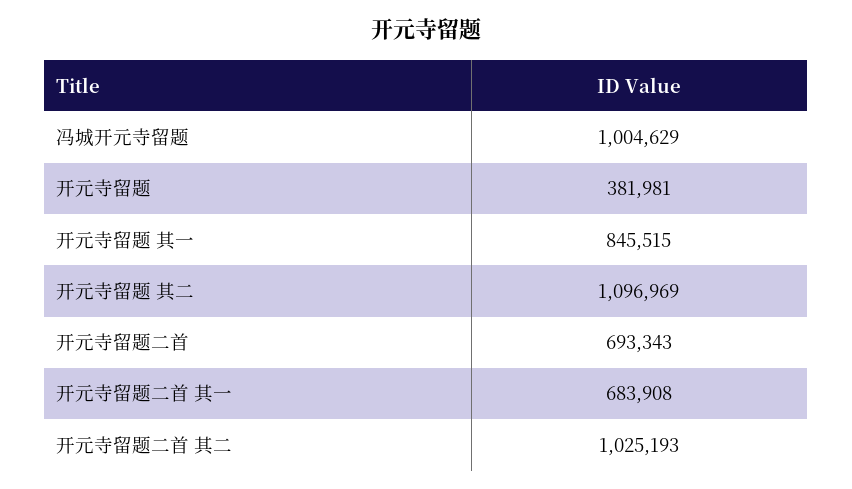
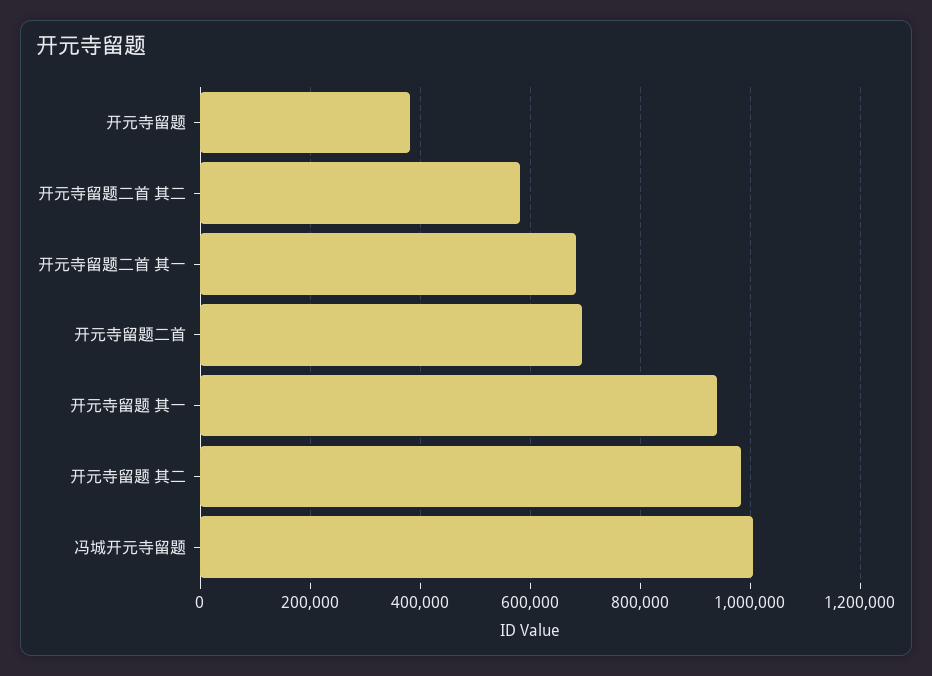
开元寺留题 其一: 845515 -> 940000
开元寺留题 其二: 1096969 -> 980000
开元寺留题二首 其二: 1025193 -> 580000

